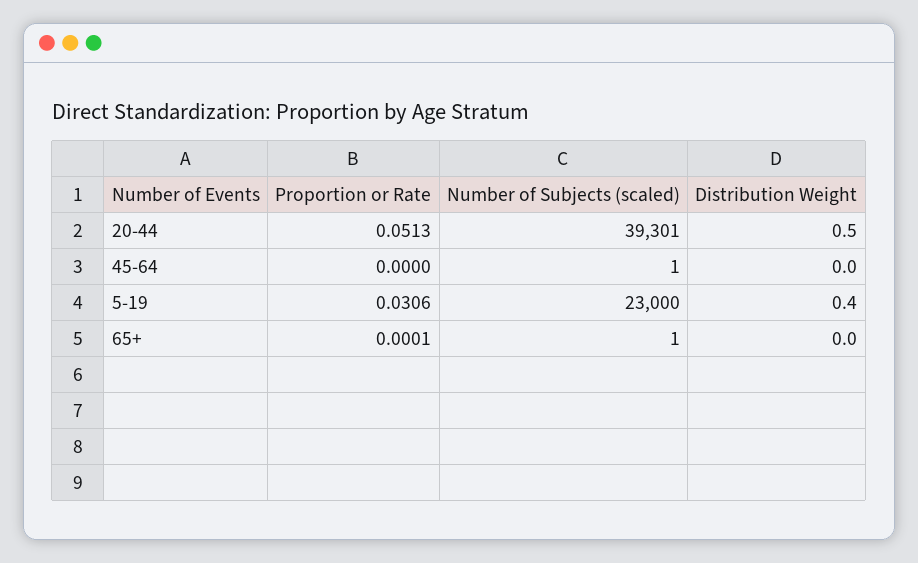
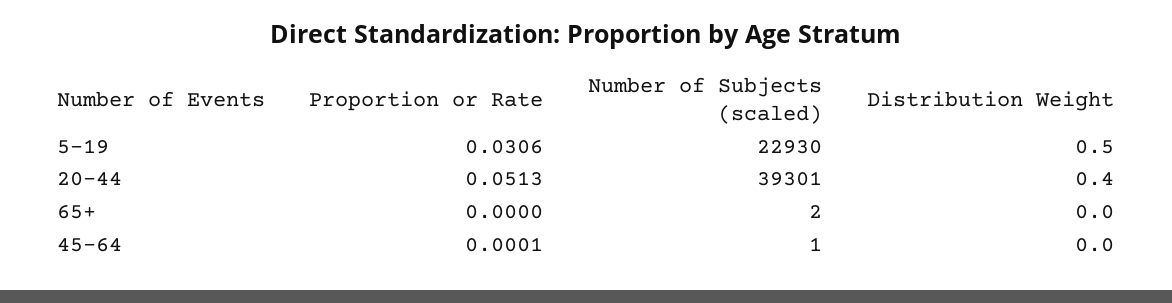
Distribution Weight, 20-44: 0.5 -> 0.4
Proportion or Rate, 45-64: 0 -> 0.0001
Number of Subjects (scaled), 5-19: 23000 -> 22930
Distribution Weight, 5-19: 0.4 -> 0.5
Proportion or Rate, 65+: 0.0001 -> 0
Number of Subjects (scaled), 65+: 1 -> 2

